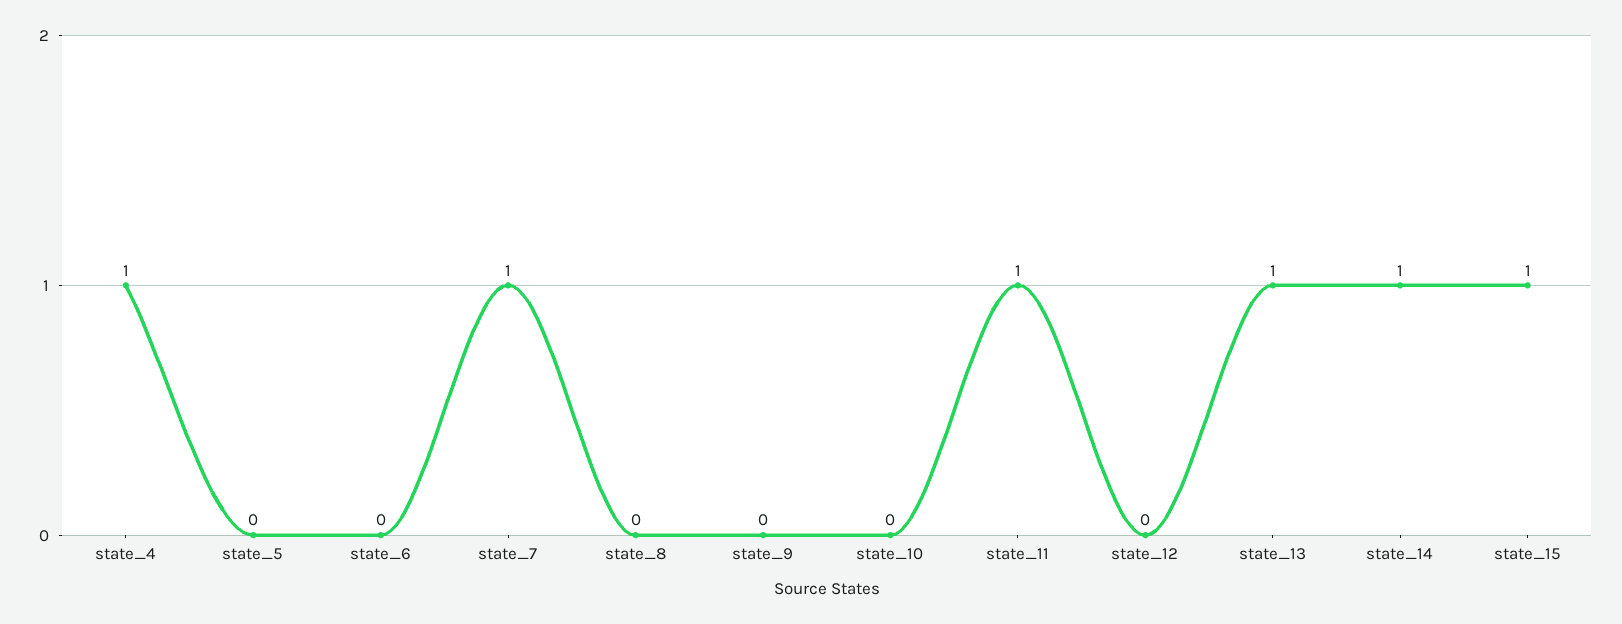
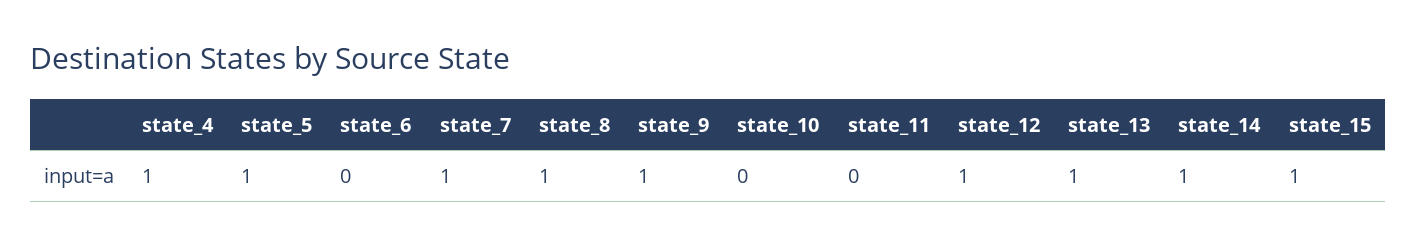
state_5: 0 -> 1
state_8: 0 -> 1
state_9: 0 -> 1
state_11: 1 -> 0
state_12: 0 -> 1

